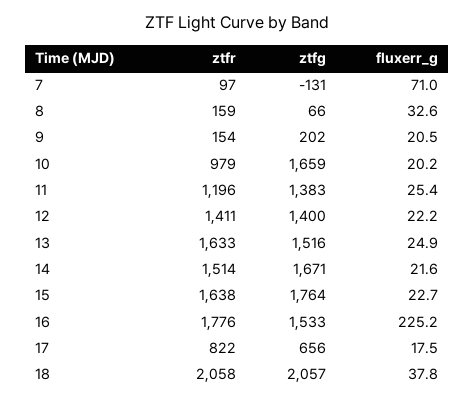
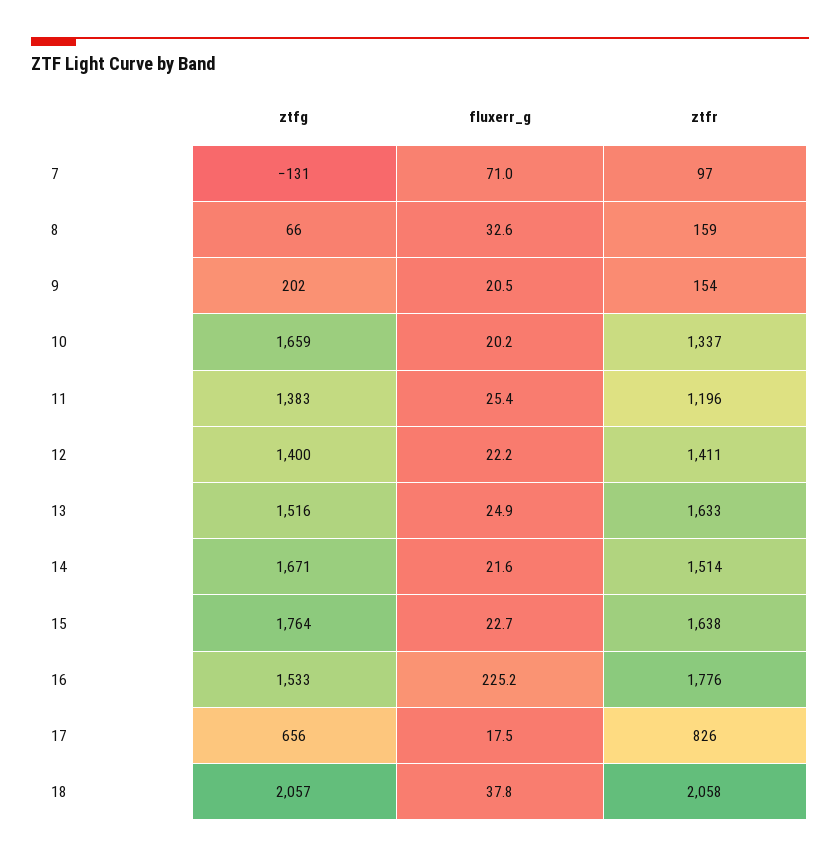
ztfr, 10: 979 -> 1337
ztfr, 17: 822 -> 826

